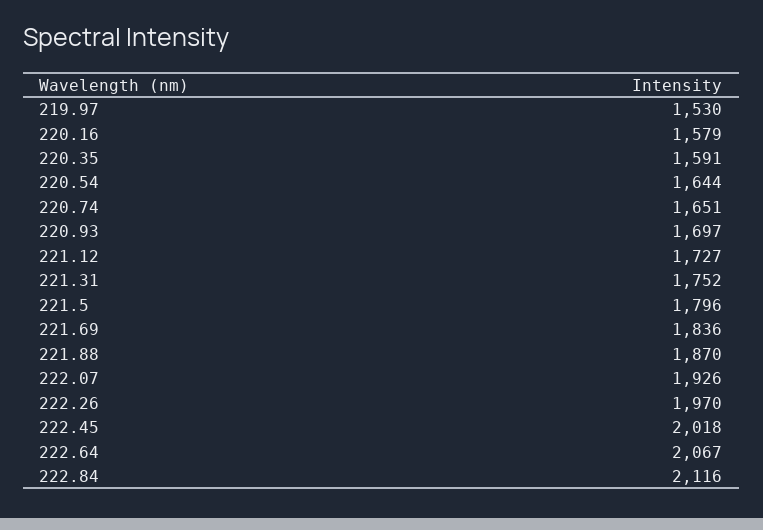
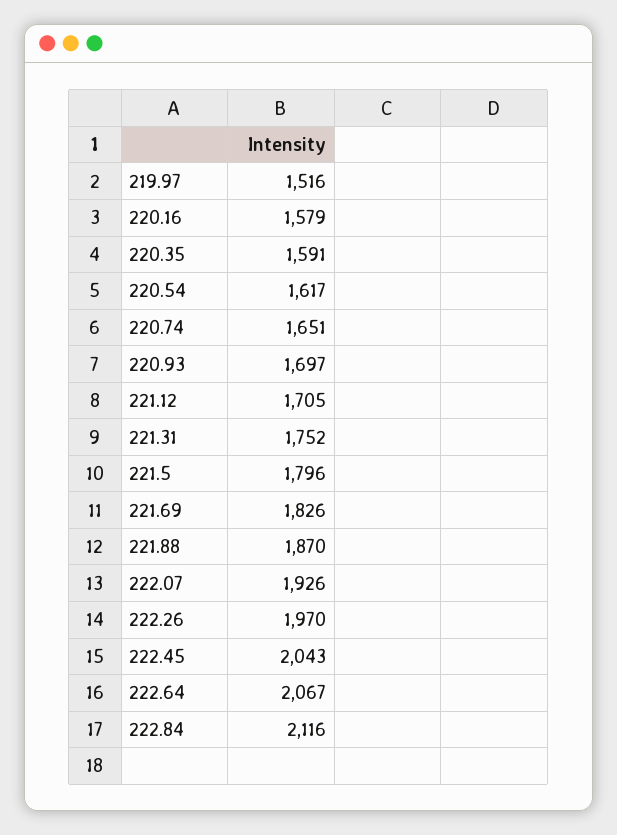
219.97: 1530 -> 1516
220.54: 1644 -> 1617
221.12: 1727 -> 1705
221.69: 1836 -> 1826
222.45: 2018 -> 2043

